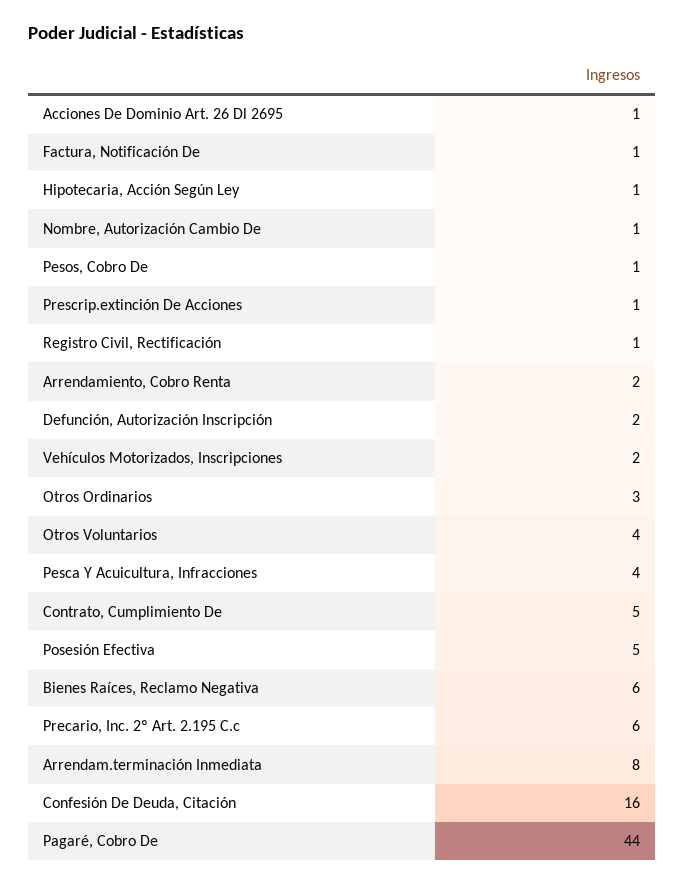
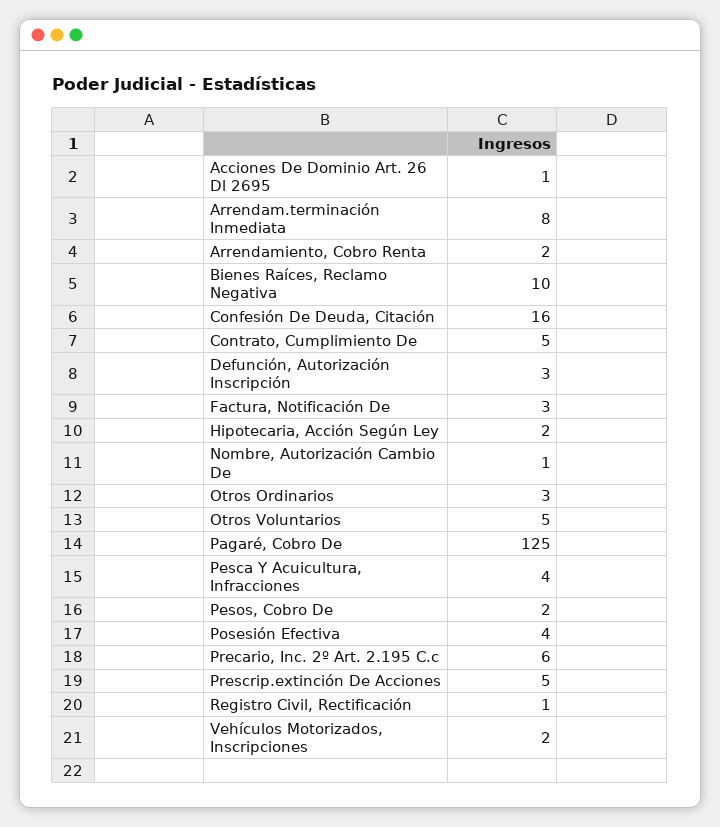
Factura, Notificación De: 1 -> 3
Hipotecaria, Acción Según Ley: 1 -> 2
Pesos, Cobro De: 1 -> 2
Prescrip.extinción De Acciones: 1 -> 5
Defunción, Autorización Inscripción: 2 -> 3
Otros Voluntarios: 4 -> 5
Posesión Efectiva: 5 -> 4
Bienes Raíces, Reclamo Negativa: 6 -> 10
Pagaré, Cobro De: 44 -> 125

